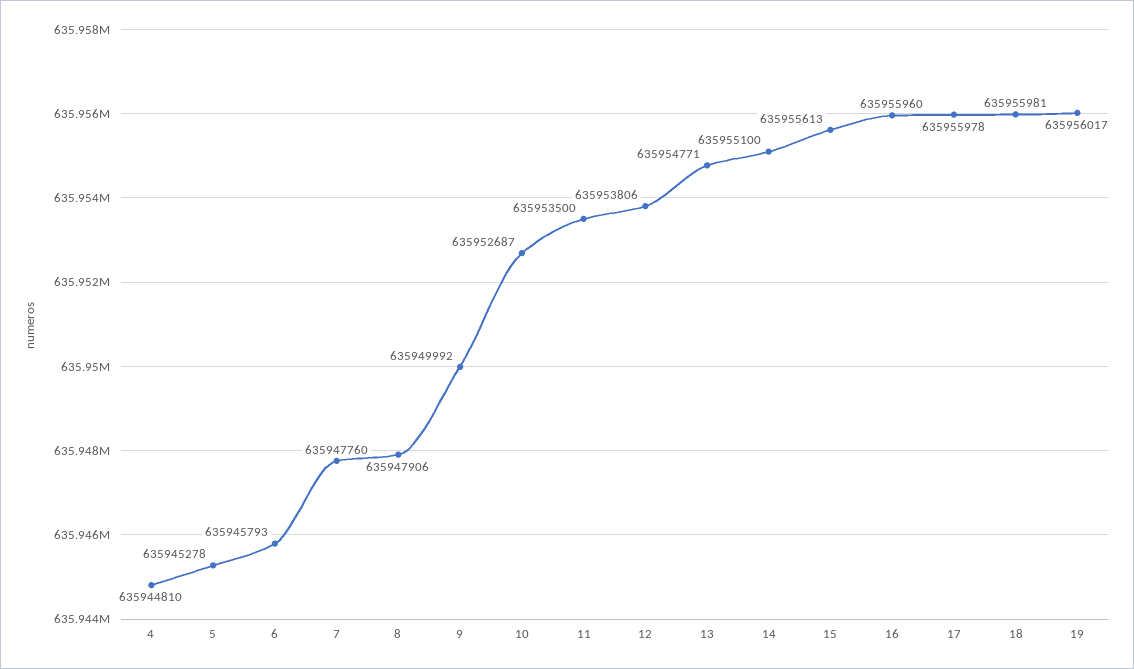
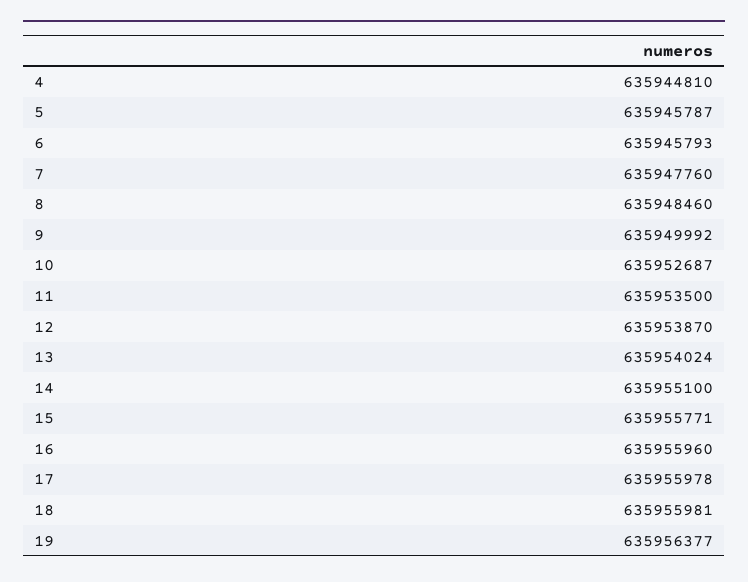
5: 635945278 -> 635945787
8: 635947906 -> 635948460
12: 635953806 -> 635953870
13: 635954771 -> 635954024
15: 635955613 -> 635955771
19: 635956017 -> 635956377

